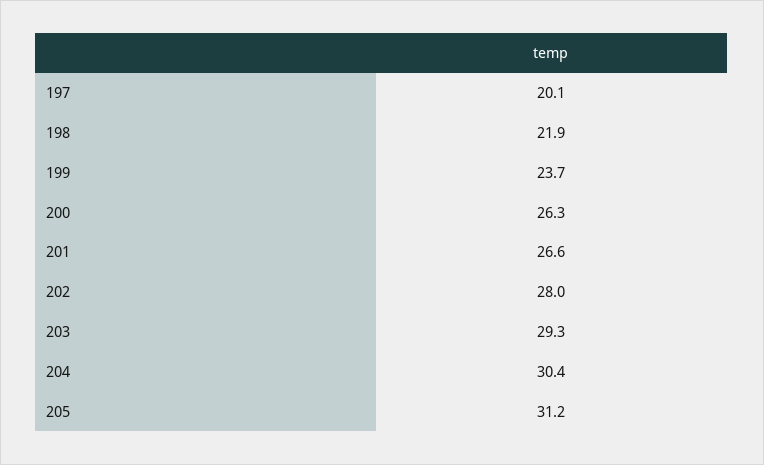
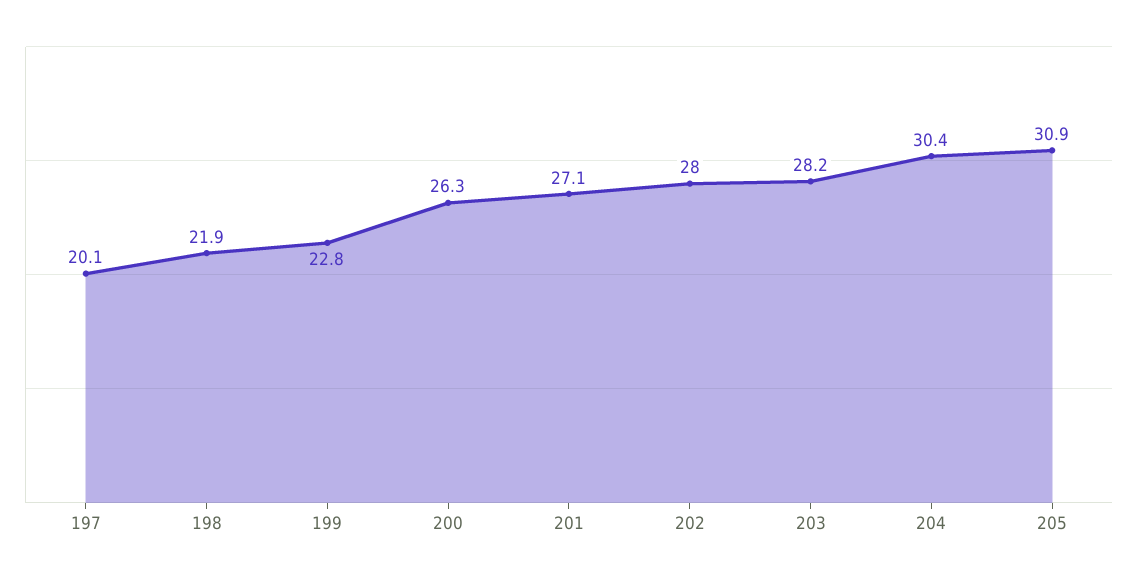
199: 23.7 -> 22.8
201: 26.6 -> 27.1
203: 29.3 -> 28.2
205: 31.2 -> 30.9

